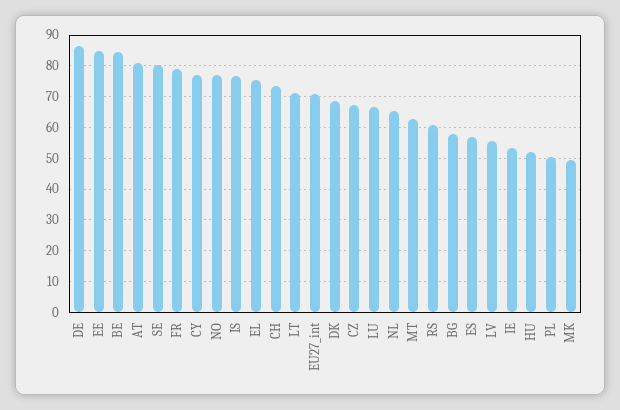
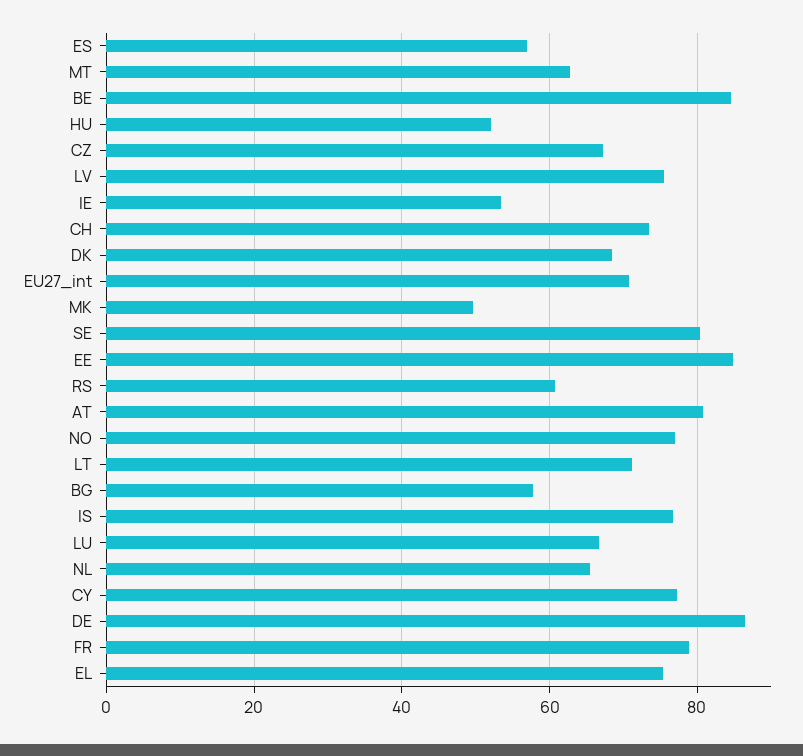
LV: 56 -> 76
PL: 50 -> none

